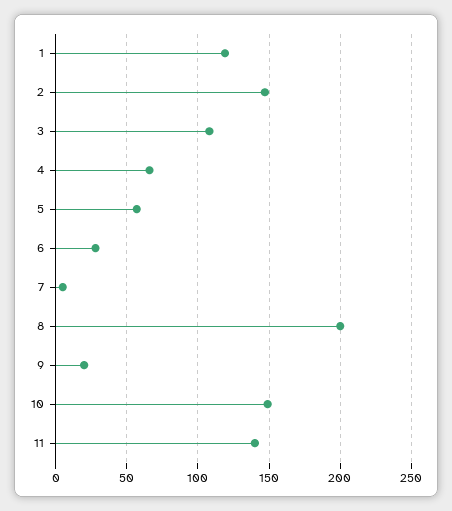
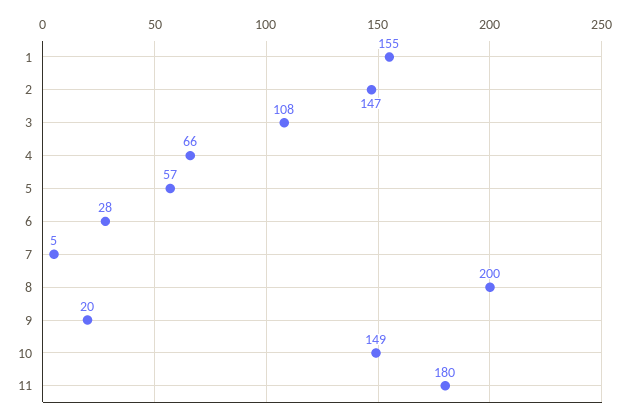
1: 120 -> 155
11: 140 -> 180

